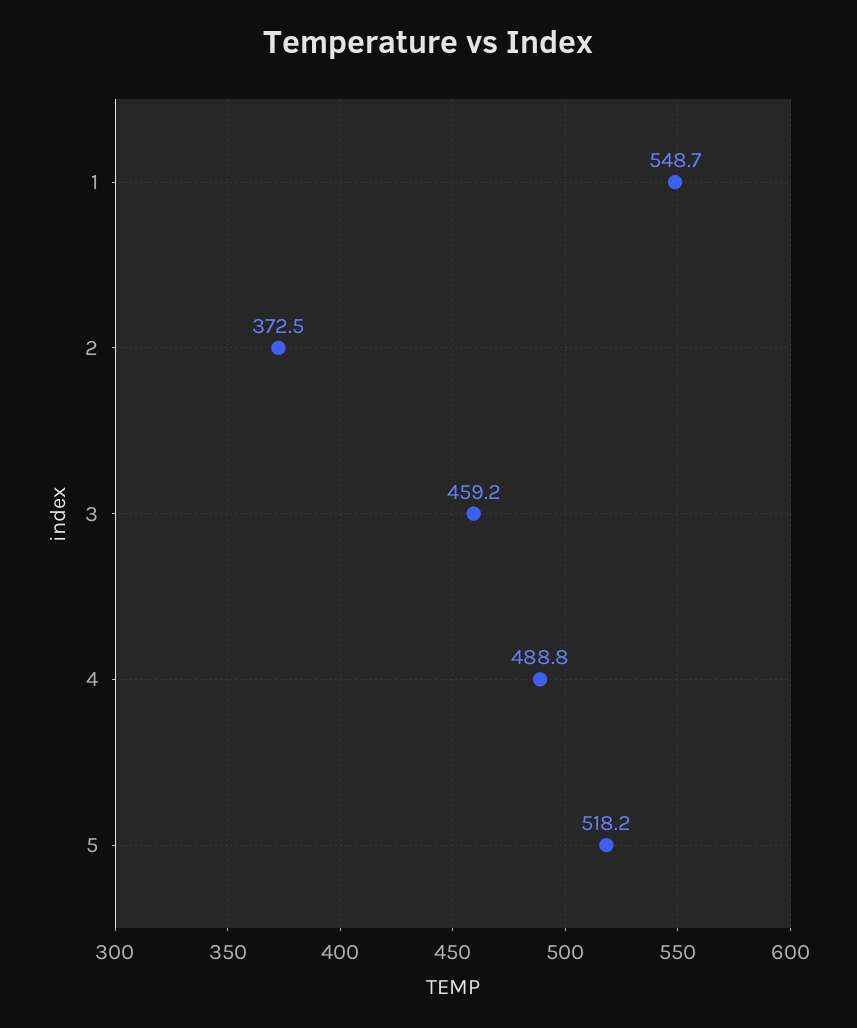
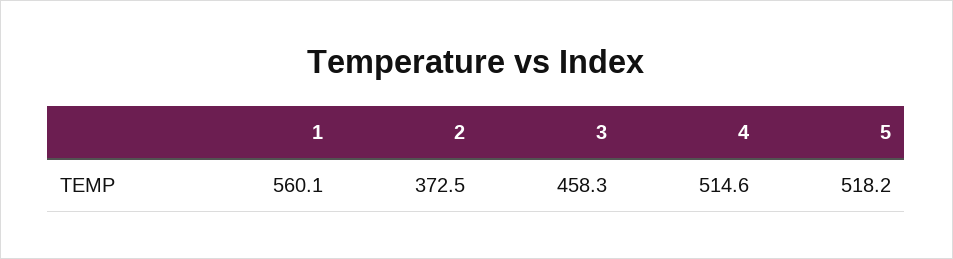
1: 548.7 -> 560.1
3: 459.2 -> 458.3
4: 488.8 -> 514.6

